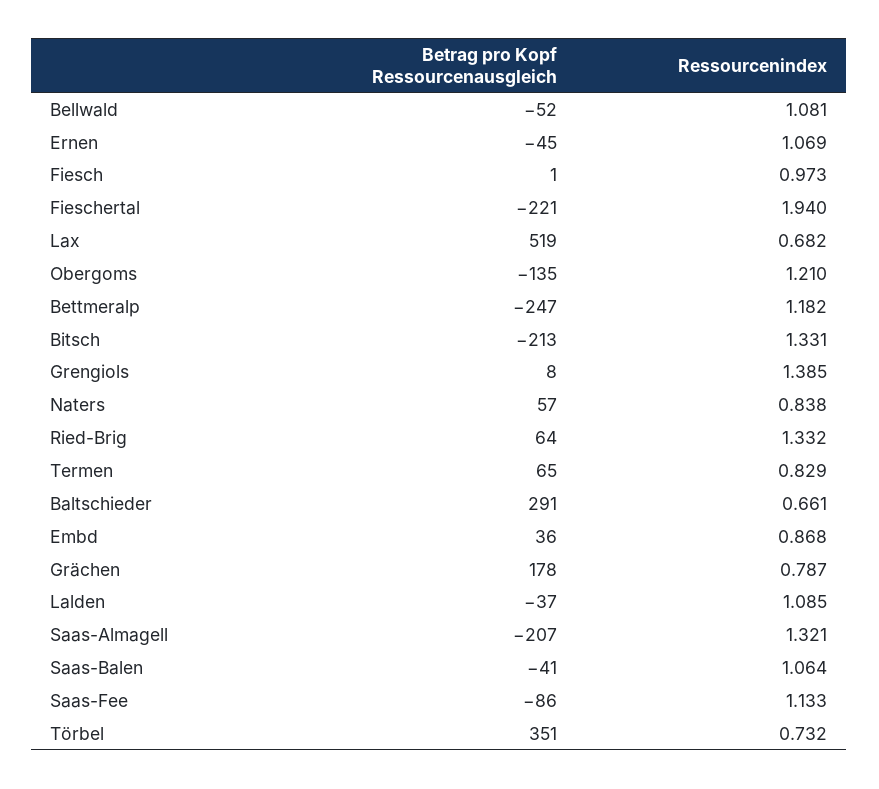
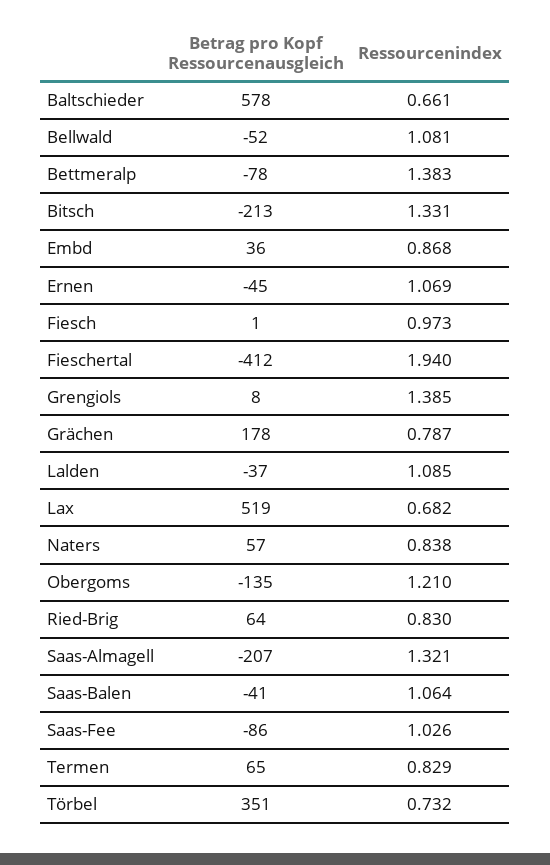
Betrag pro Kopf Ressourcenausgleich, Fieschertal: -221 -> -412
Betrag pro Kopf Ressourcenausgleich, Bettmeralp: -247 -> -78
Ressourcenindex, Bettmeralp: 1.182 -> 1.383
Ressourcenindex, Ried-Brig: 1.332 -> 0.83
Betrag pro Kopf Ressourcenausgleich, Baltschieder: 291 -> 578
Ressourcenindex, Saas-Fee: 1.133 -> 1.026

